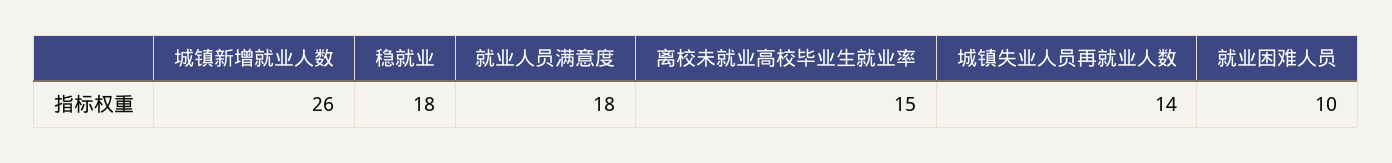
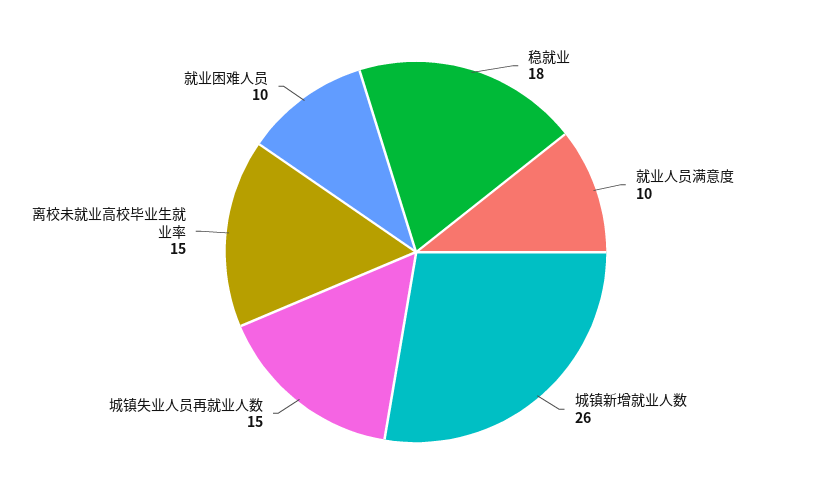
就业人员满意度: 18 -> 10
城镇失业人员再就业人数: 14 -> 15

